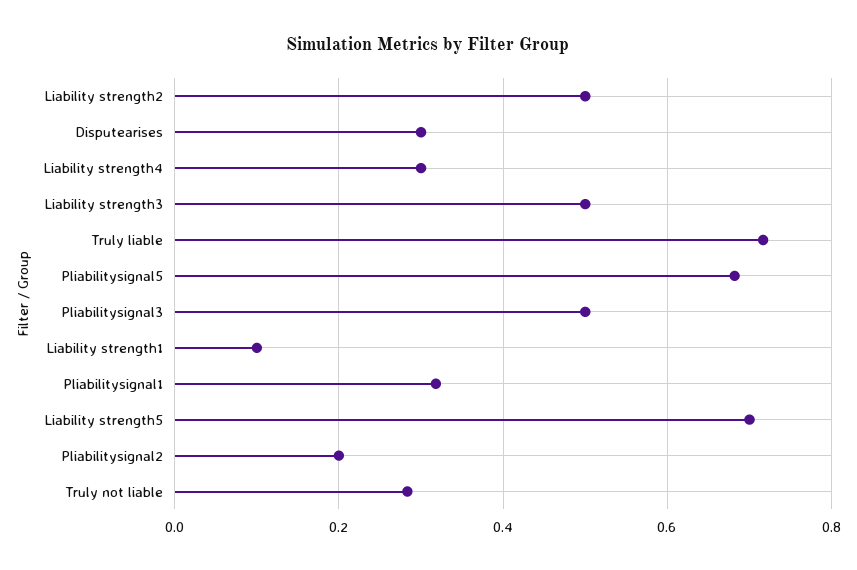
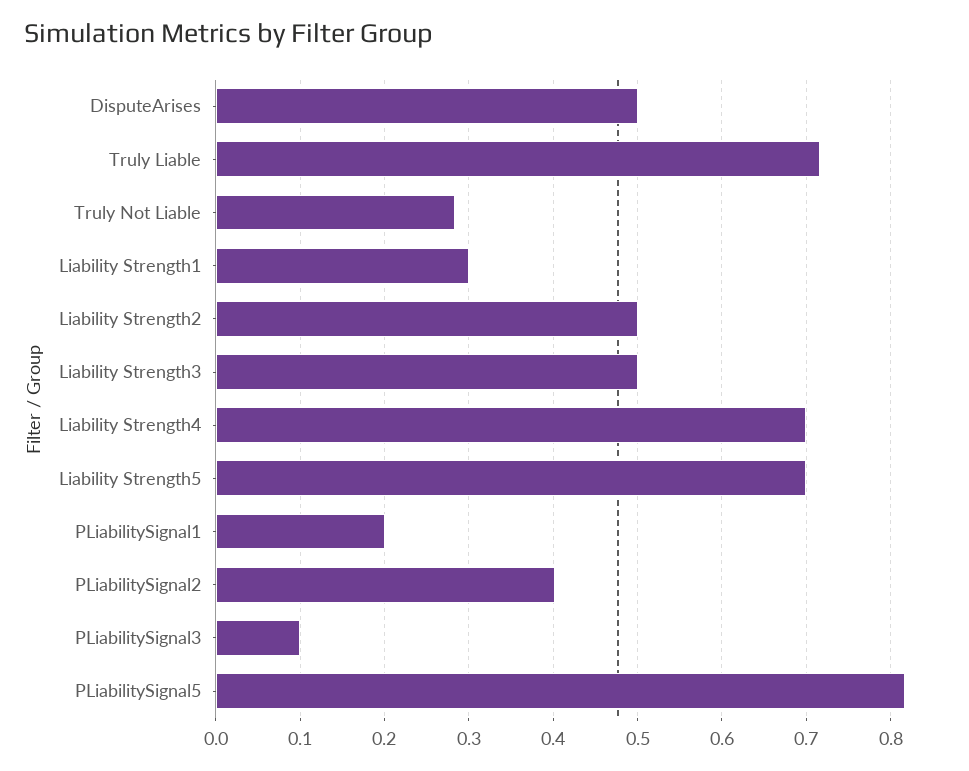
Disputearises: 0.3 -> 0.5
Liability strength4: 0.3 -> 0.7
Pliabilitysignal5: 0.68 -> 0.82
Pliabilitysignal3: 0.5 -> 0.1
Liability strength1: 0.1 -> 0.3
Pliabilitysignal1: 0.32 -> 0.2
Pliabilitysignal2: 0.2 -> 0.4

